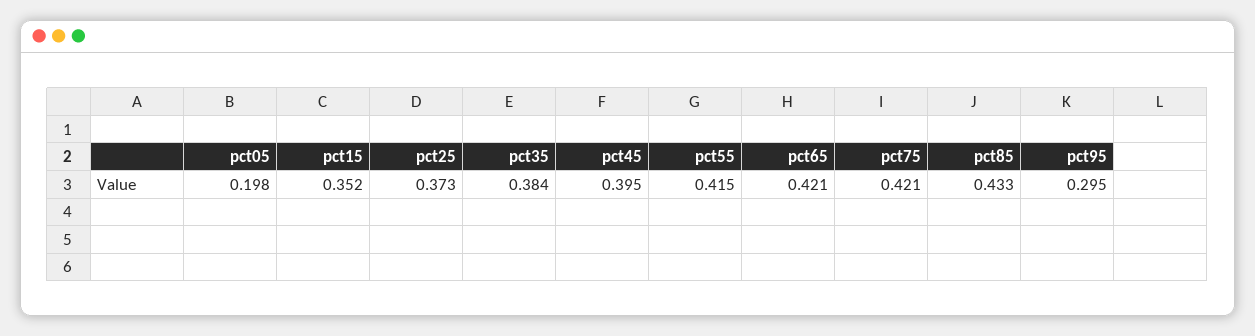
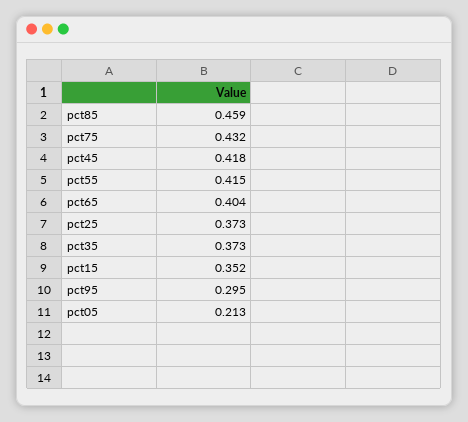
pct05: 0.198 -> 0.213
pct35: 0.384 -> 0.373
pct45: 0.395 -> 0.418
pct65: 0.421 -> 0.404
pct75: 0.421 -> 0.432
pct85: 0.433 -> 0.459

